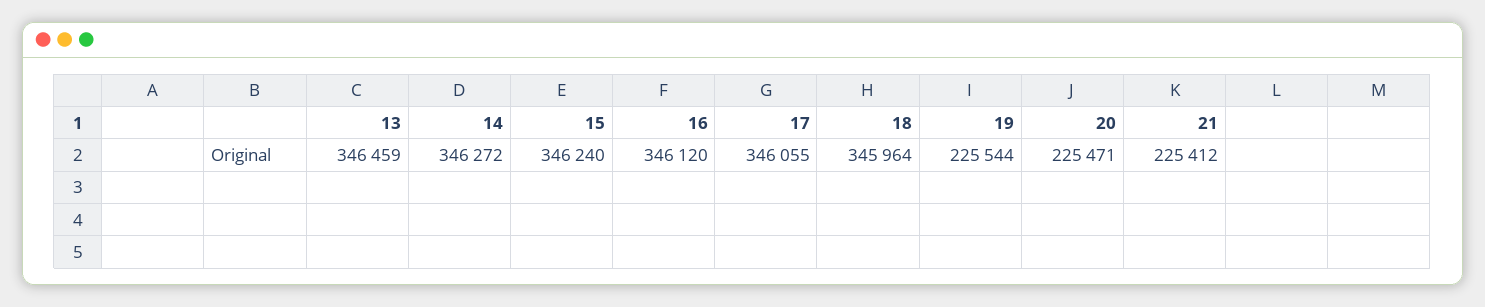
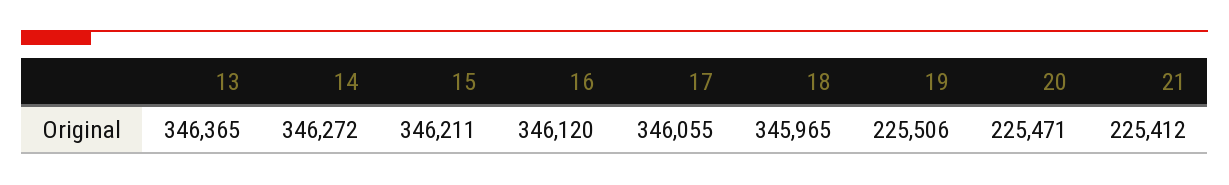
13: 346459 -> 346365
15: 346240 -> 346211
18: 345964 -> 345965
19: 225544 -> 225506

